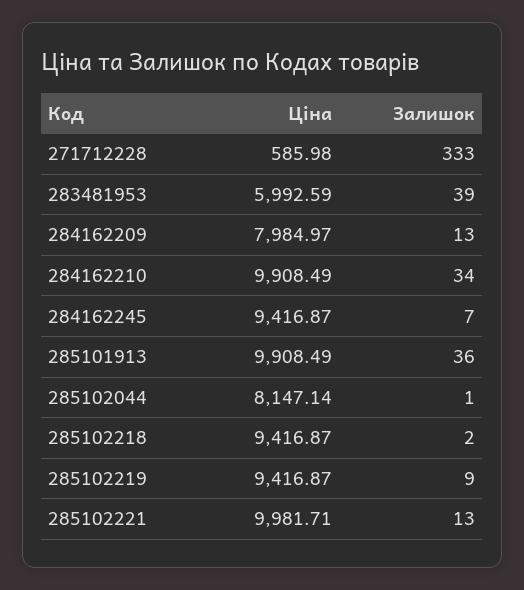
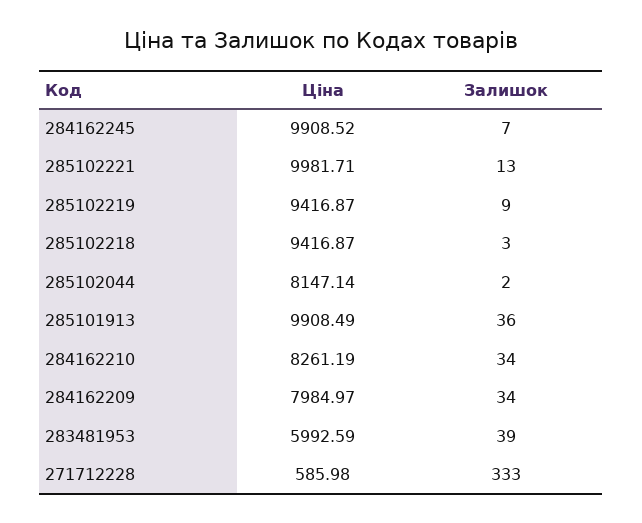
Залишок, 284162209: 13 -> 34
Ціна, 284162210: 9908.49 -> 8261.19
Ціна, 284162245: 9416.87 -> 9908.52
Залишок, 285102044: 1 -> 2
Залишок, 285102218: 2 -> 3

